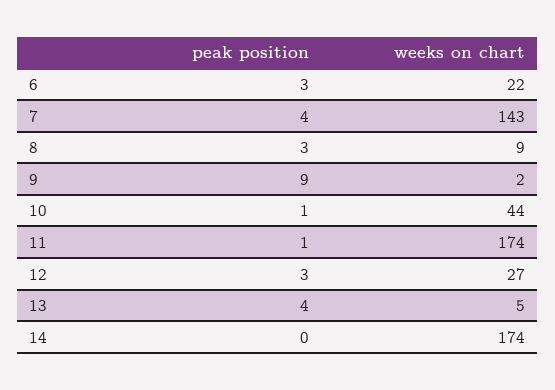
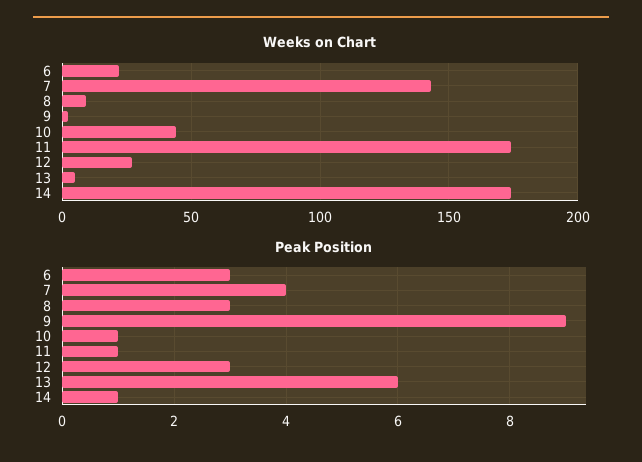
peak position, 13: 4 -> 6
peak position, 14: 0 -> 1

